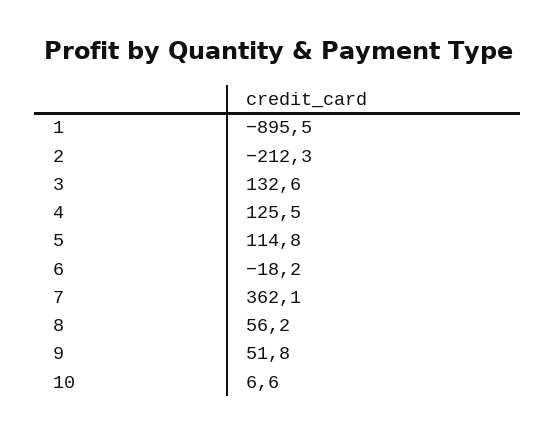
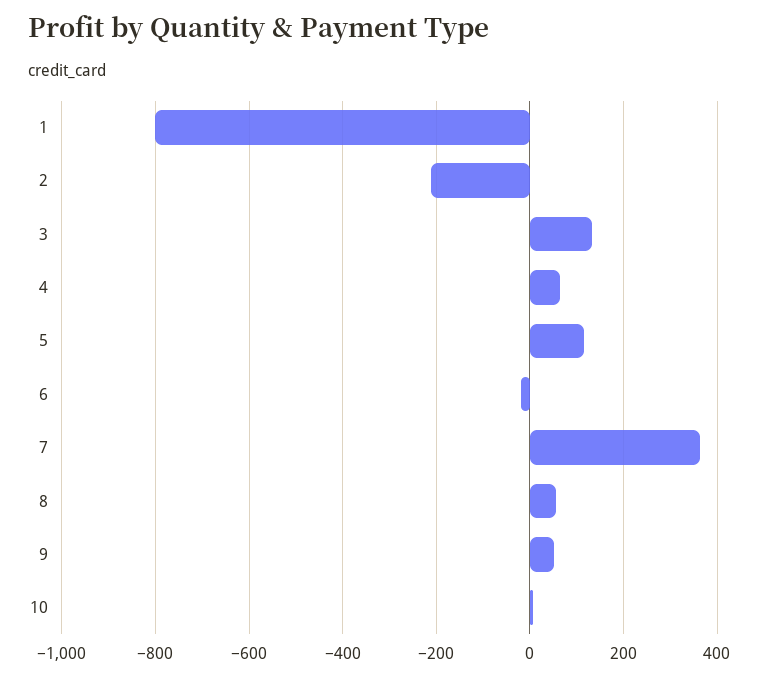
1: -895.5 -> -800
4: 125.5 -> 60

